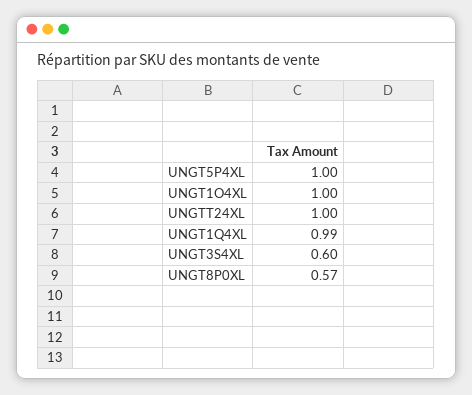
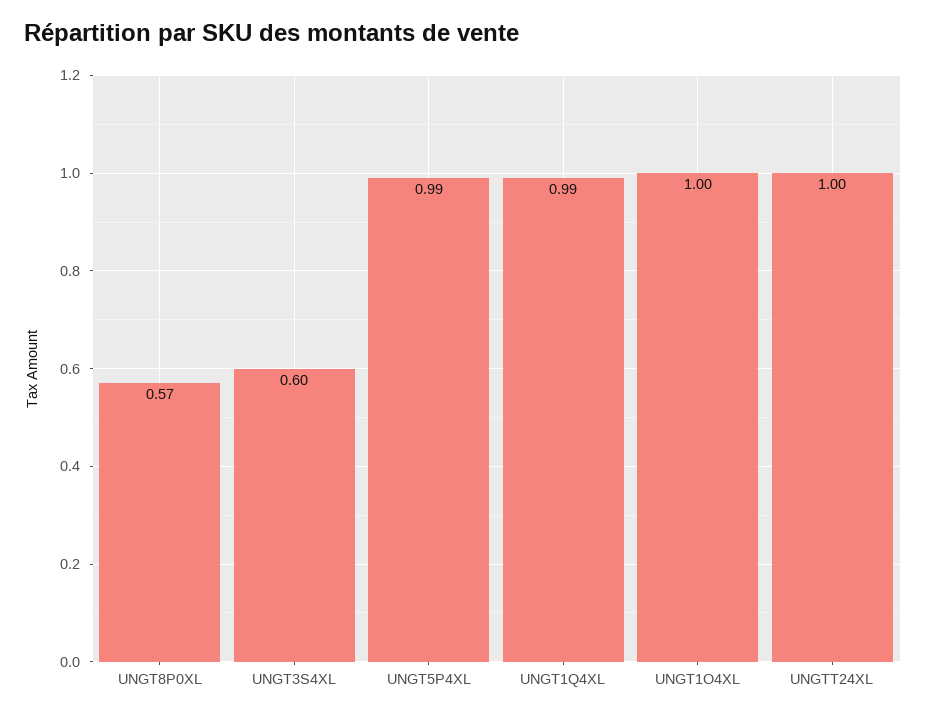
UNGT5P4XL: 1 -> 0.99

